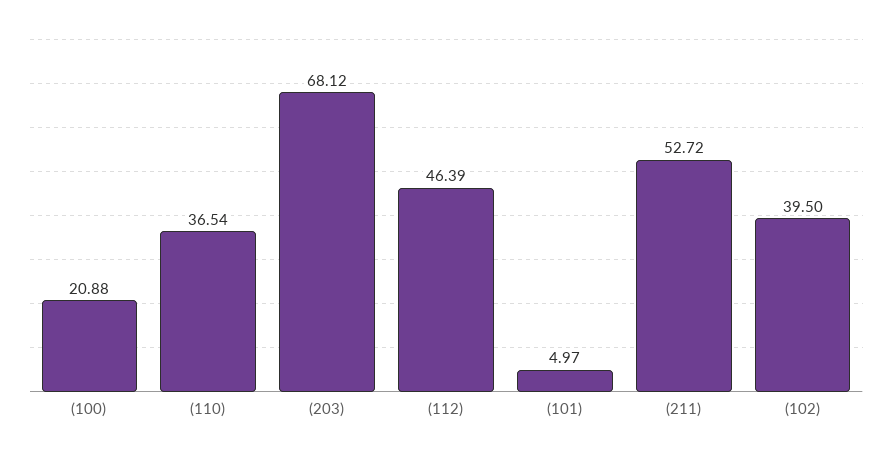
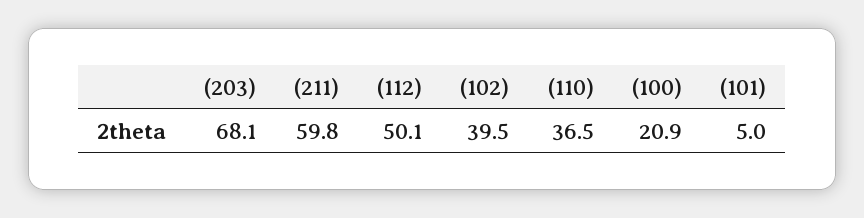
(112): 46.39 -> 50.1
(211): 52.72 -> 59.8

